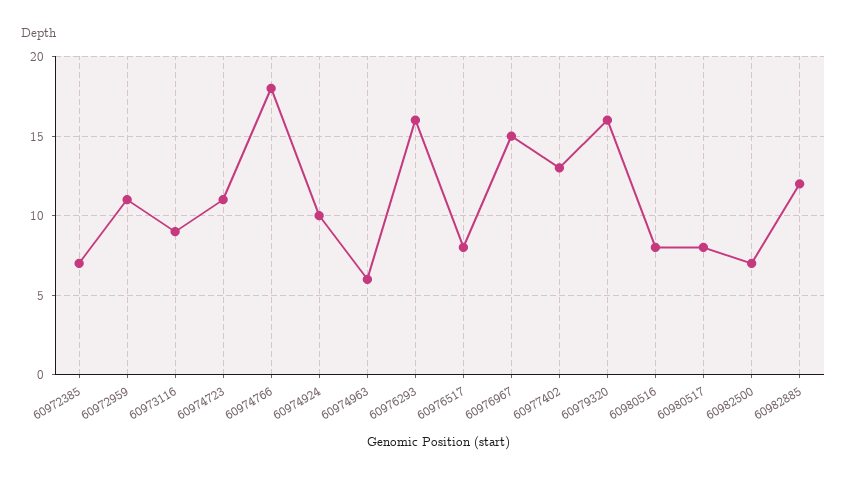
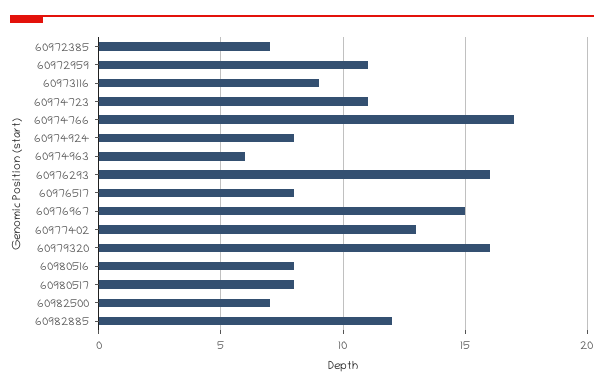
60974766: 18 -> 17
60974924: 10 -> 8

